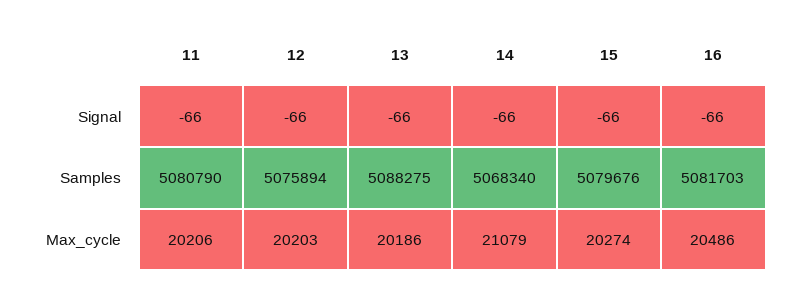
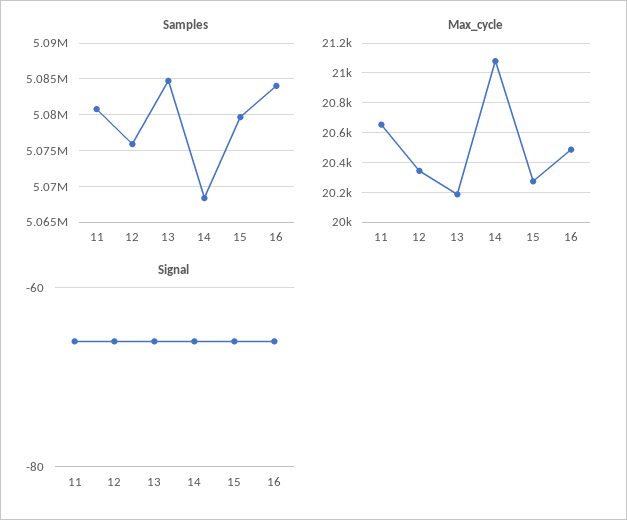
Samples, 13: 5088275 -> 5085000
Samples, 16: 5081703 -> 5084000
Max_cycle, 11: 20206 -> 20650
Max_cycle, 12: 20203 -> 20350

